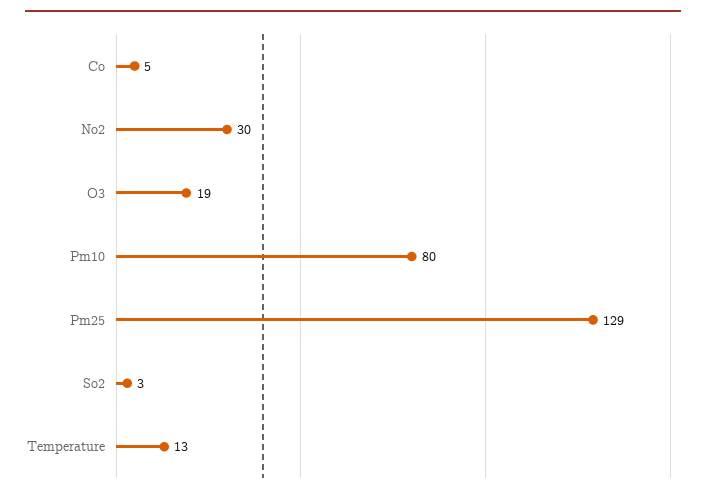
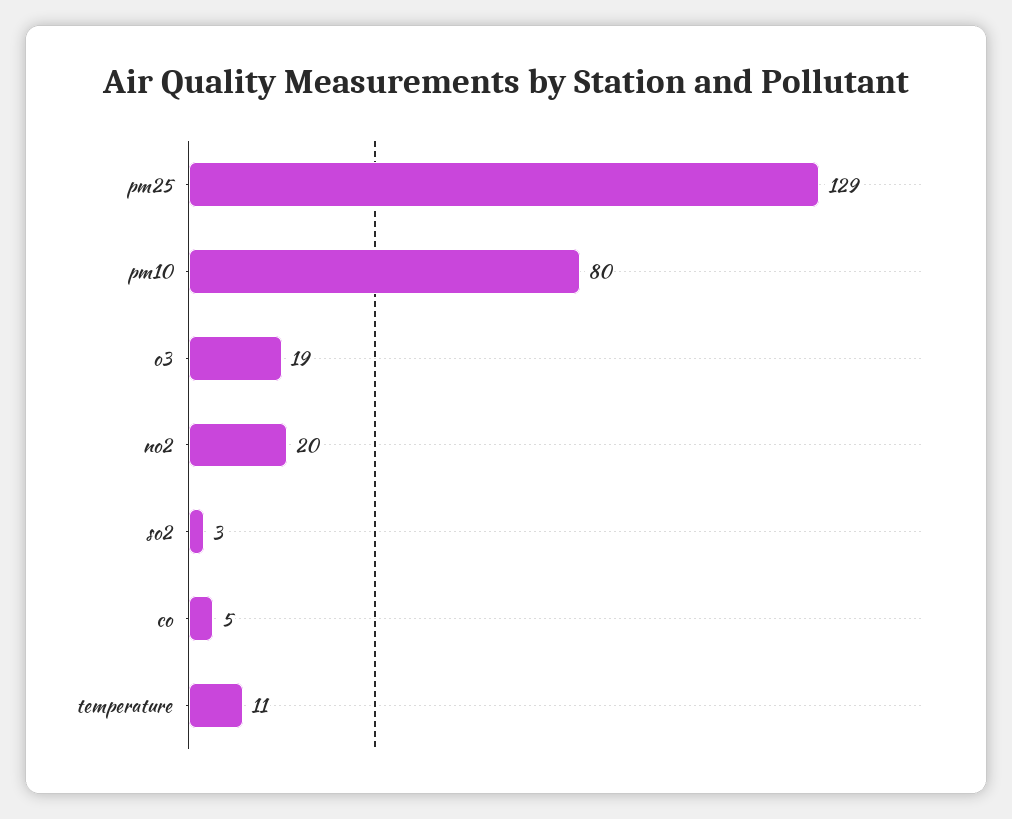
No2: 30 -> 20
Temperature: 13 -> 11

